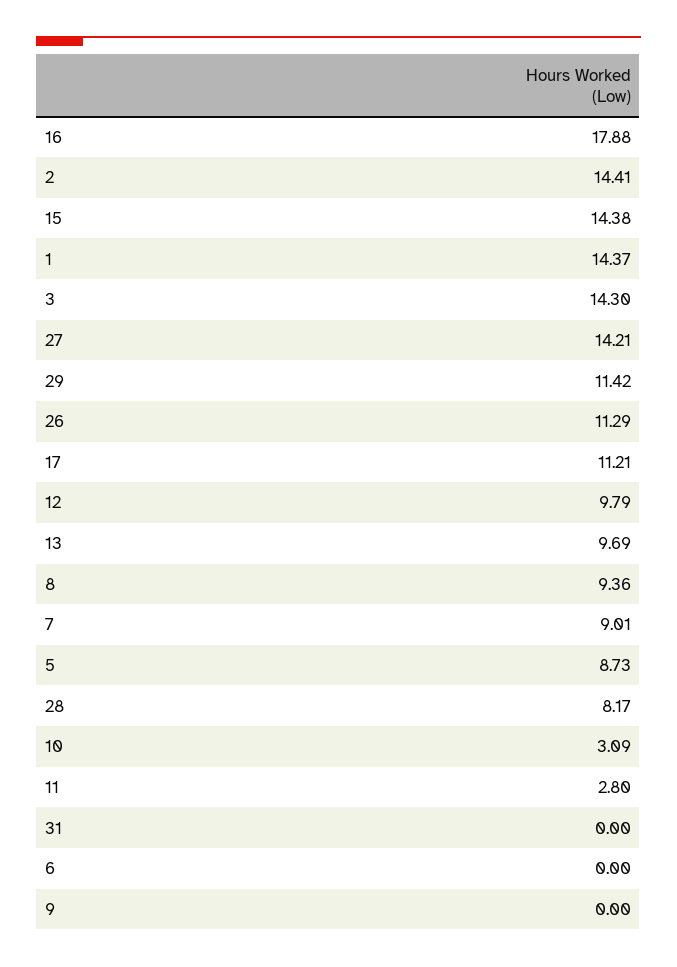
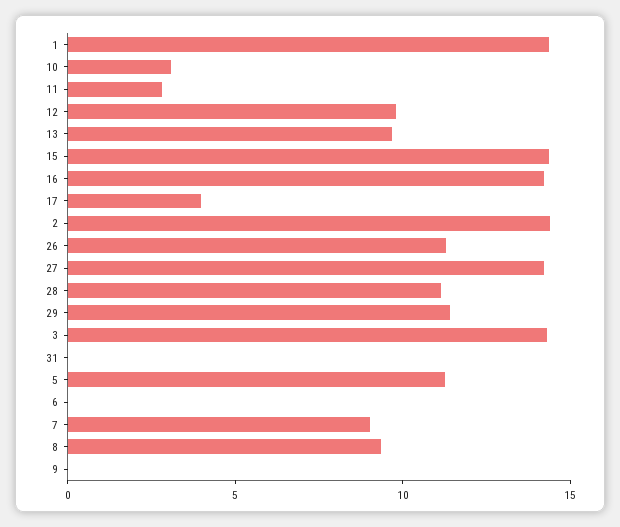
16: 17.88 -> 14
17: 11.21 -> 4
5: 8.73 -> 11
28: 8.17 -> 11

